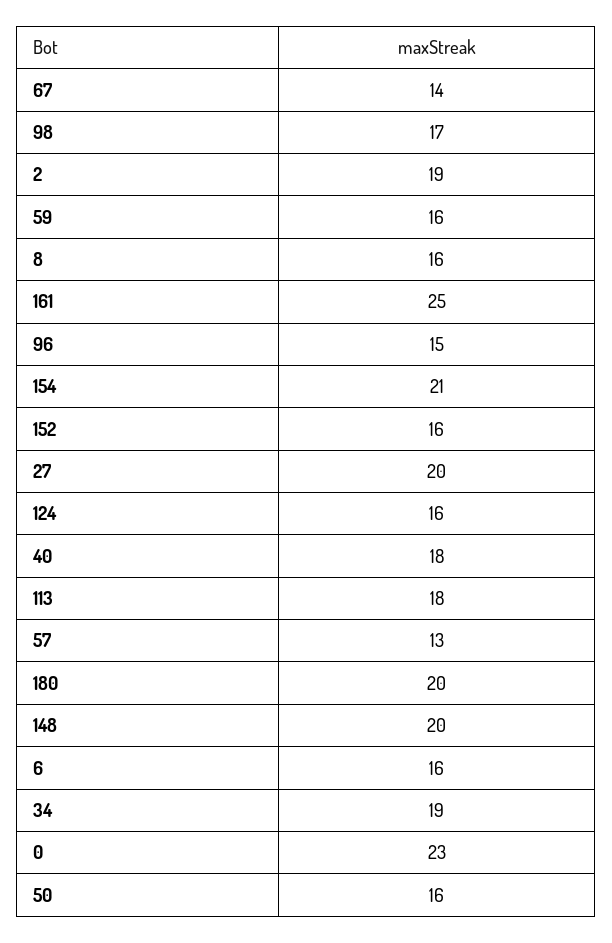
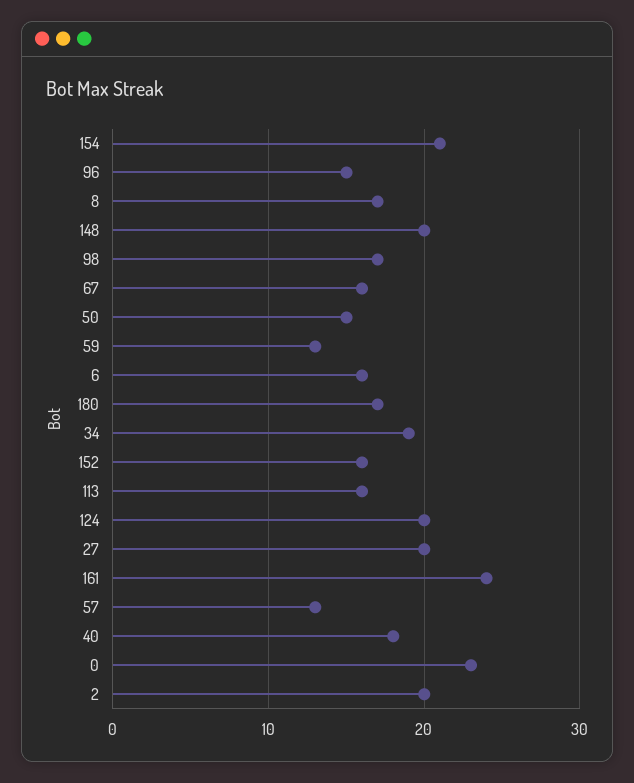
67: 14 -> 16
2: 19 -> 20
59: 16 -> 13
8: 16 -> 17
161: 25 -> 24
124: 16 -> 20
113: 18 -> 16
180: 20 -> 17
50: 16 -> 15

